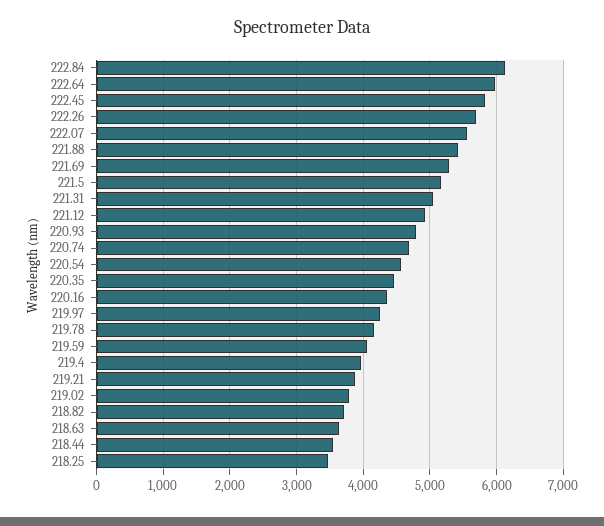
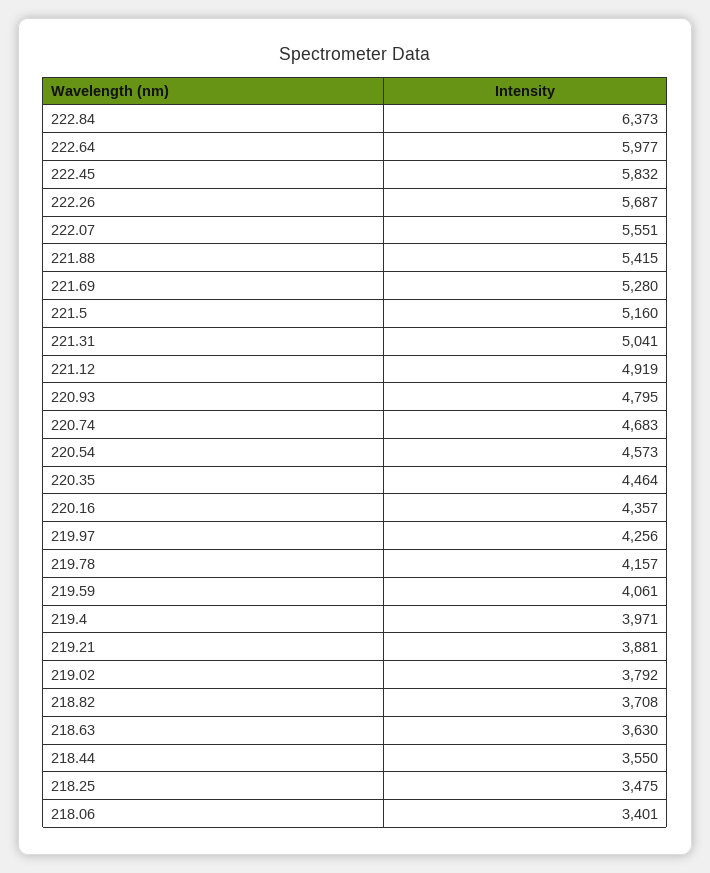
222.84: 6100 -> 6373
218.06: none -> 3401

